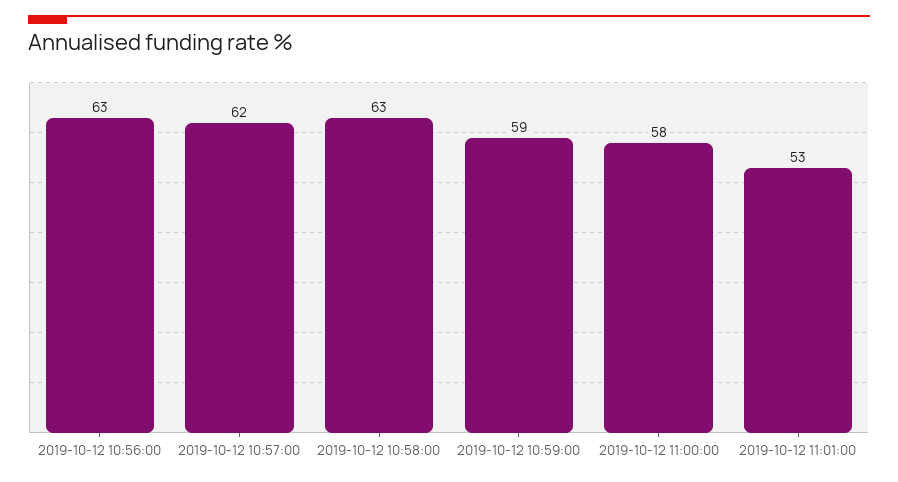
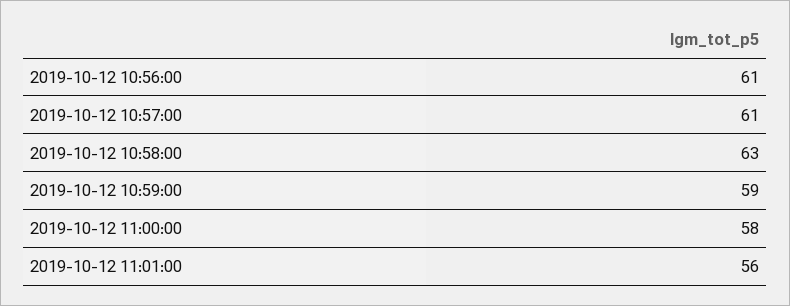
2019-10-12 10:56:00: 63 -> 61
2019-10-12 10:57:00: 62 -> 61
2019-10-12 11:01:00: 53 -> 56

